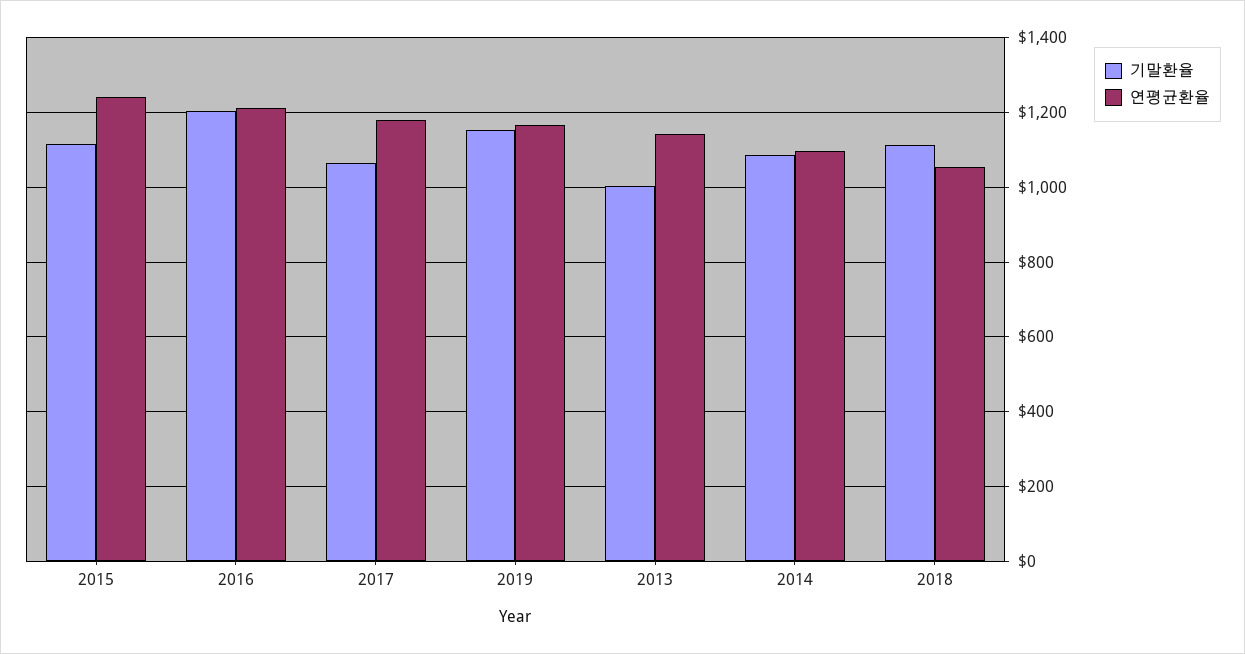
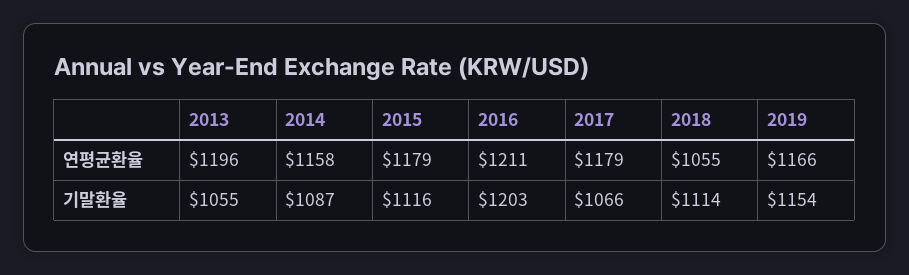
연평균환율, 2015: 1240 -> 1179
기말환율, 2013: 1000 -> 1055
연평균환율, 2013: 1140 -> 1196
연평균환율, 2014: 1100 -> 1158

